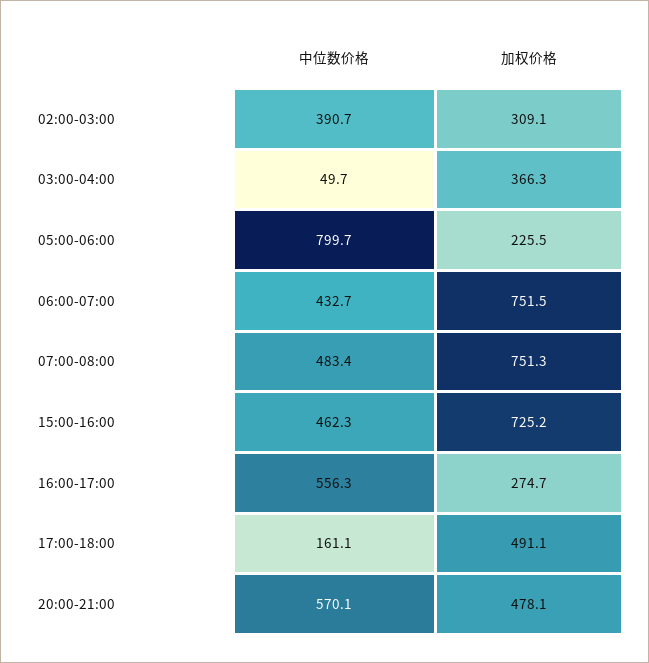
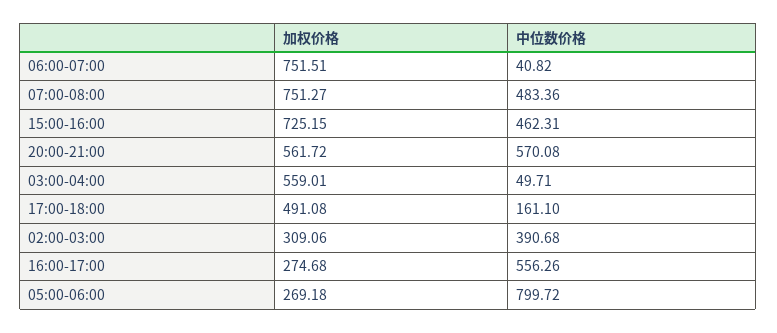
加权价格, 03:00-04:00: 366.3 -> 559.01
加权价格, 05:00-06:00: 225.5 -> 269.18
中位数价格, 06:00-07:00: 432.7 -> 40.82
加权价格, 20:00-21:00: 478.1 -> 561.72

